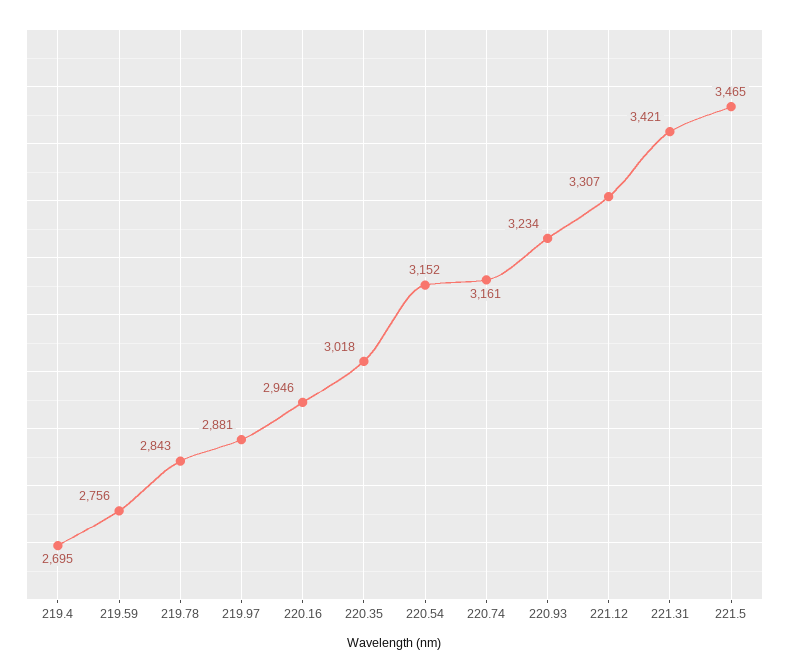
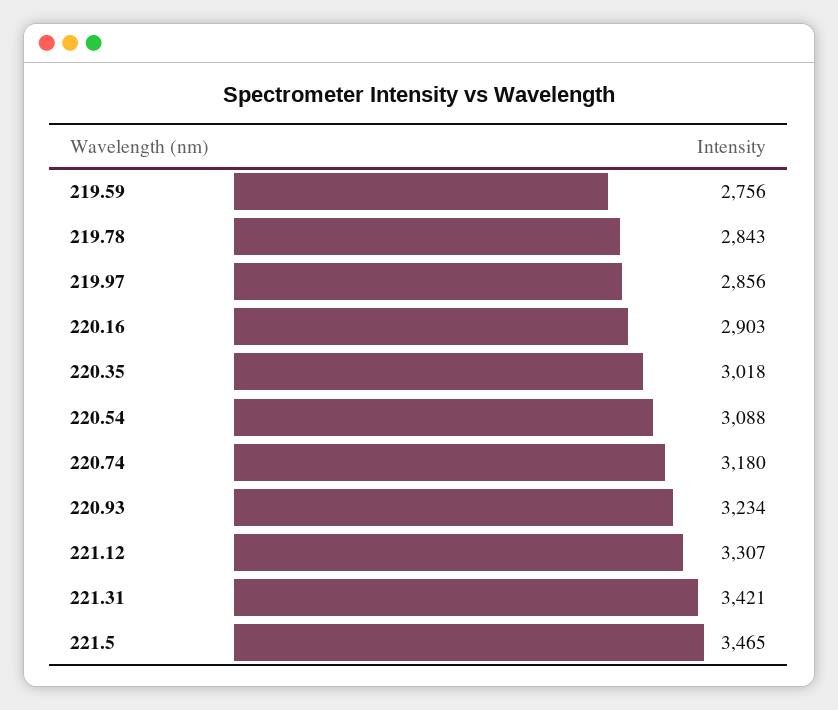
219.4: 2695 -> none
219.97: 2881 -> 2856
220.16: 2946 -> 2903
220.54: 3152 -> 3088
220.74: 3161 -> 3180

